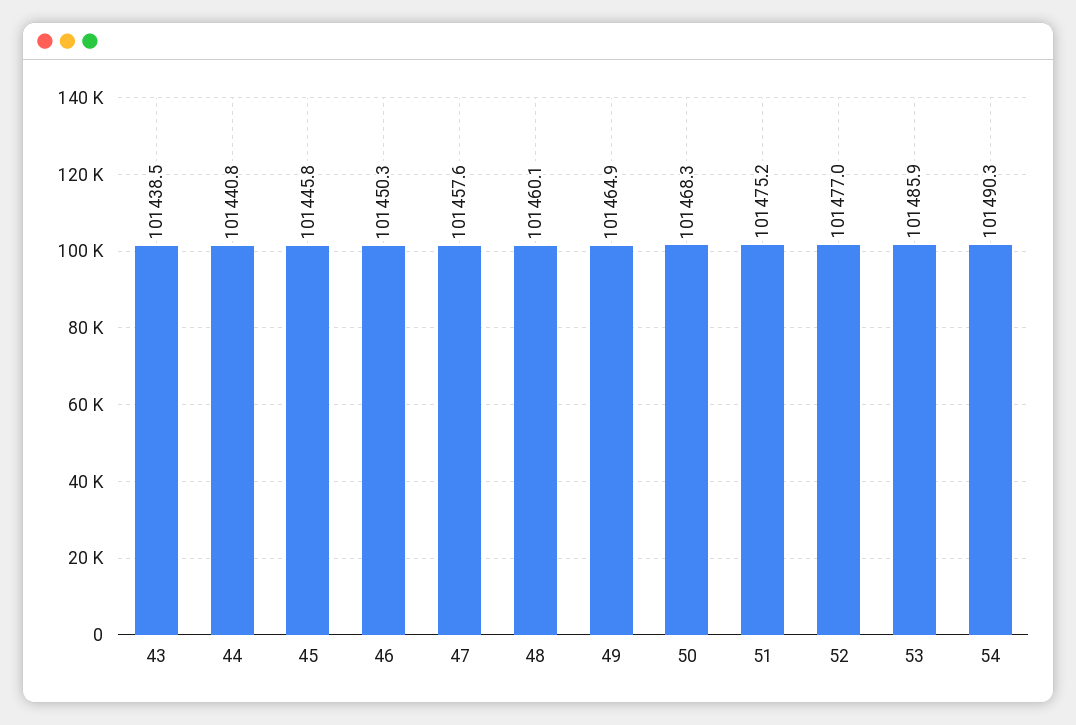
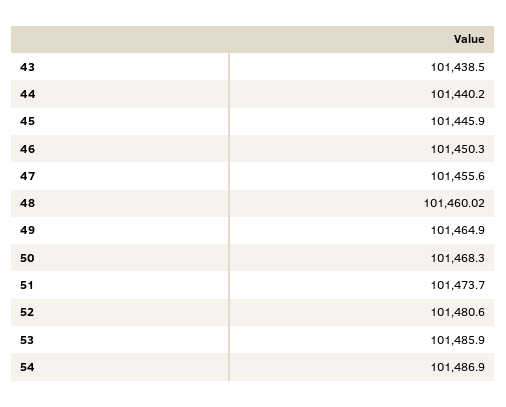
44: 101440.8 -> 101440.2
45: 101445.8 -> 101445.9
47: 101457.6 -> 101455.6
48: 101460.1 -> 101460.02
51: 101475.2 -> 101473.7
52: 101477 -> 101480.6
54: 101490.3 -> 101486.9

